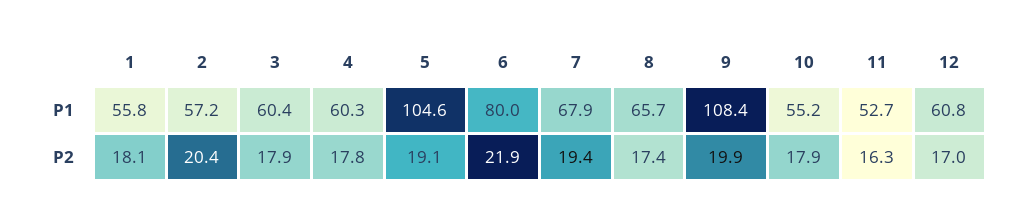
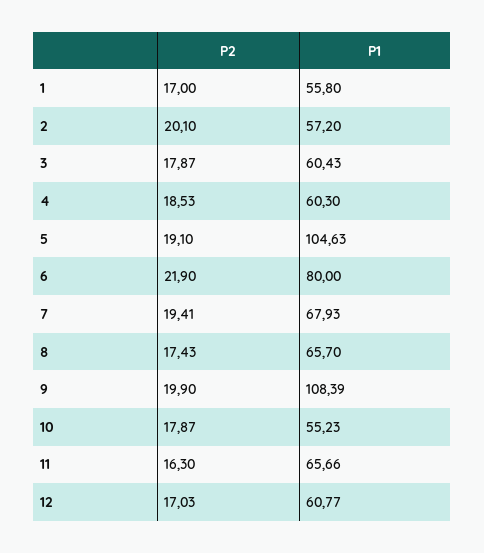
11, P1: 52.7 -> 65.66
1, P2: 18.1 -> 17
2, P2: 20.4 -> 20.1
4, P2: 17.8 -> 18.53

